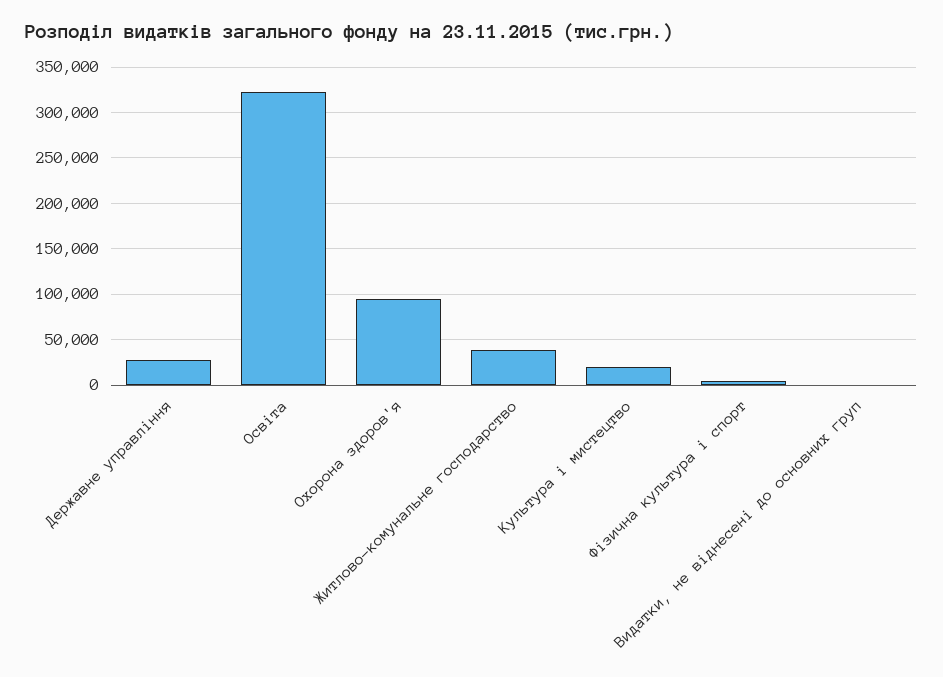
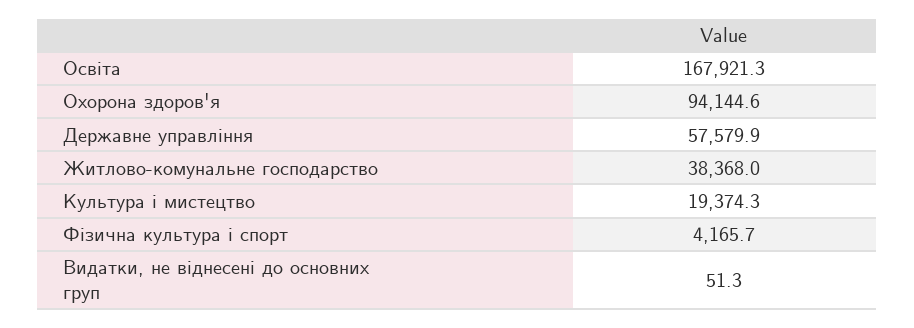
Державне управління: 30000 -> 57579.9
Освіта: 320000 -> 167921.3

